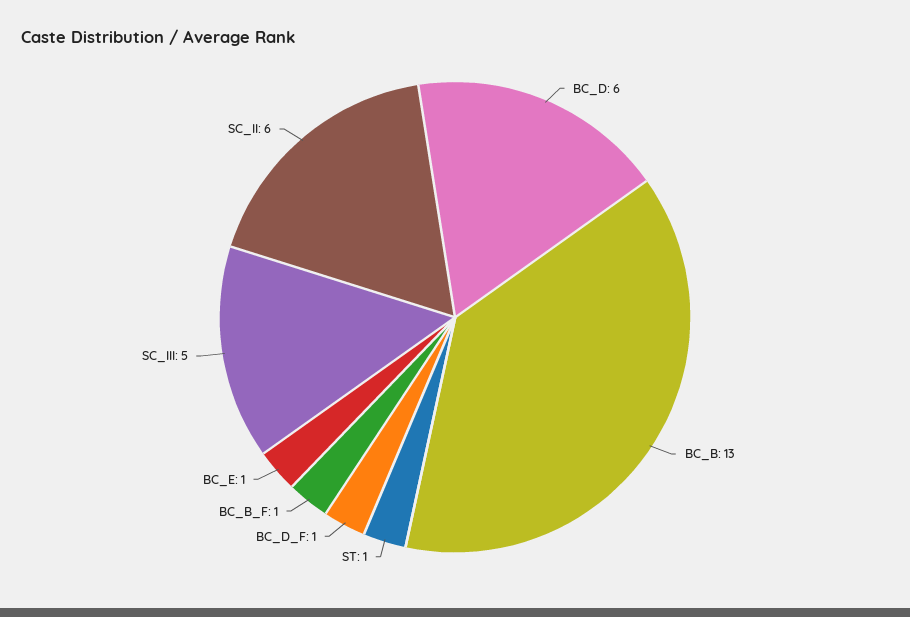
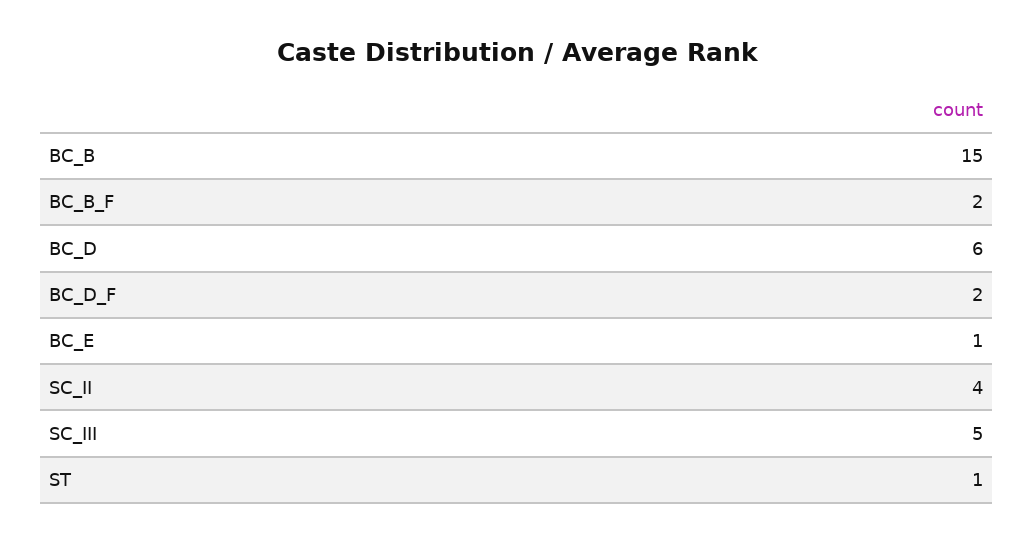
BC_B: 13 -> 15
BC_D_F: 1 -> 2
BC_B_F: 1 -> 2
SC_II: 6 -> 4

